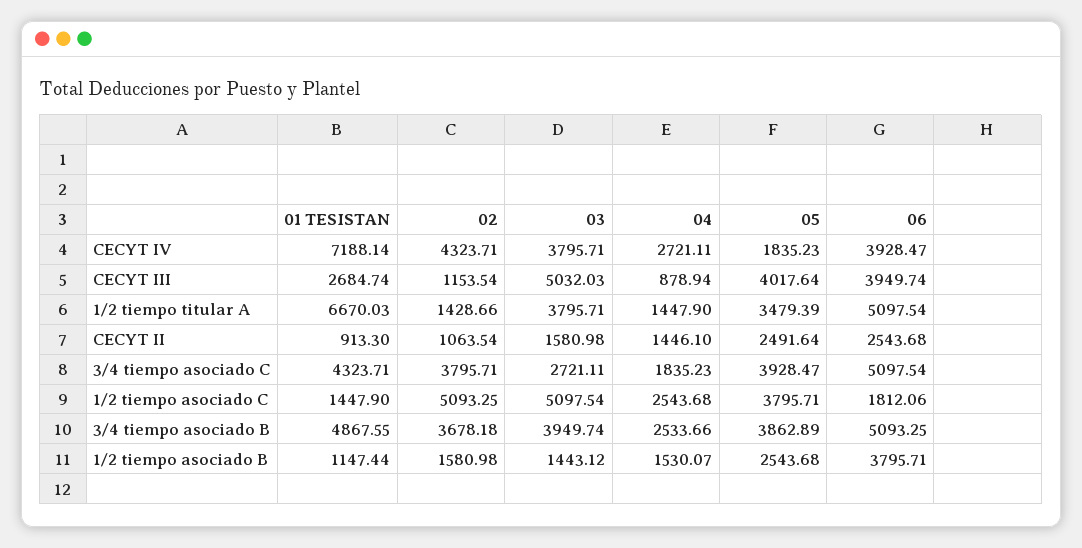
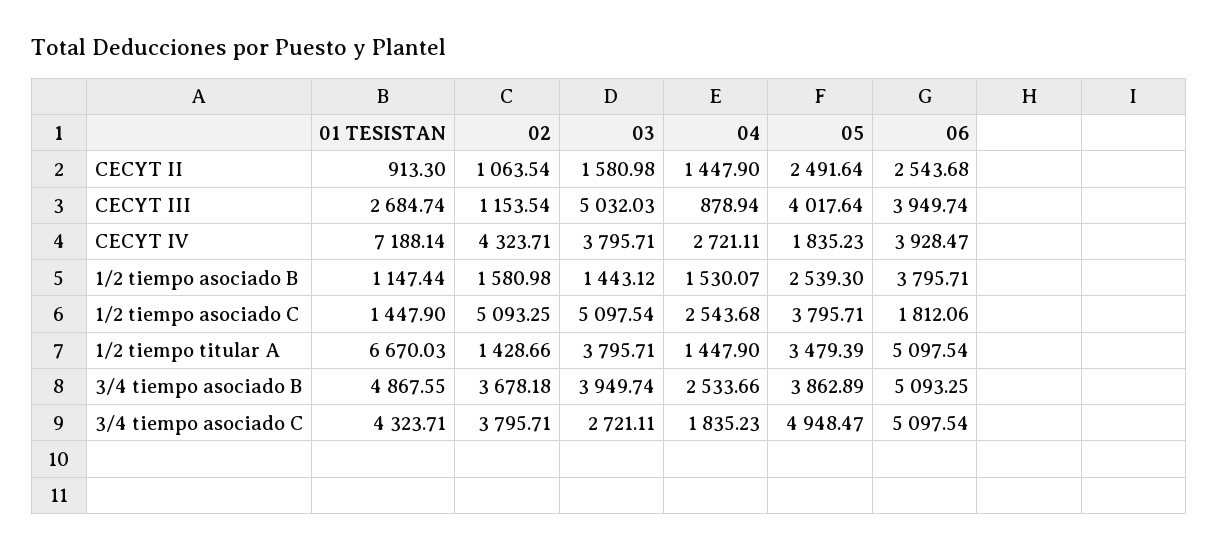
04, CECYT II: 1446.1 -> 1447.9
05, 3/4 tiempo asociado C: 3928.47 -> 4948.47
05, 1/2 tiempo asociado B: 2543.68 -> 2539.3

